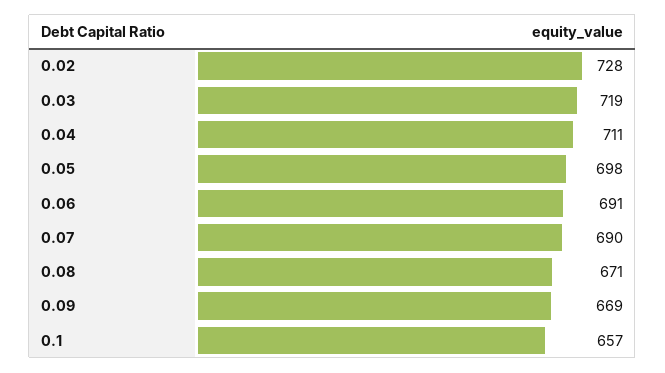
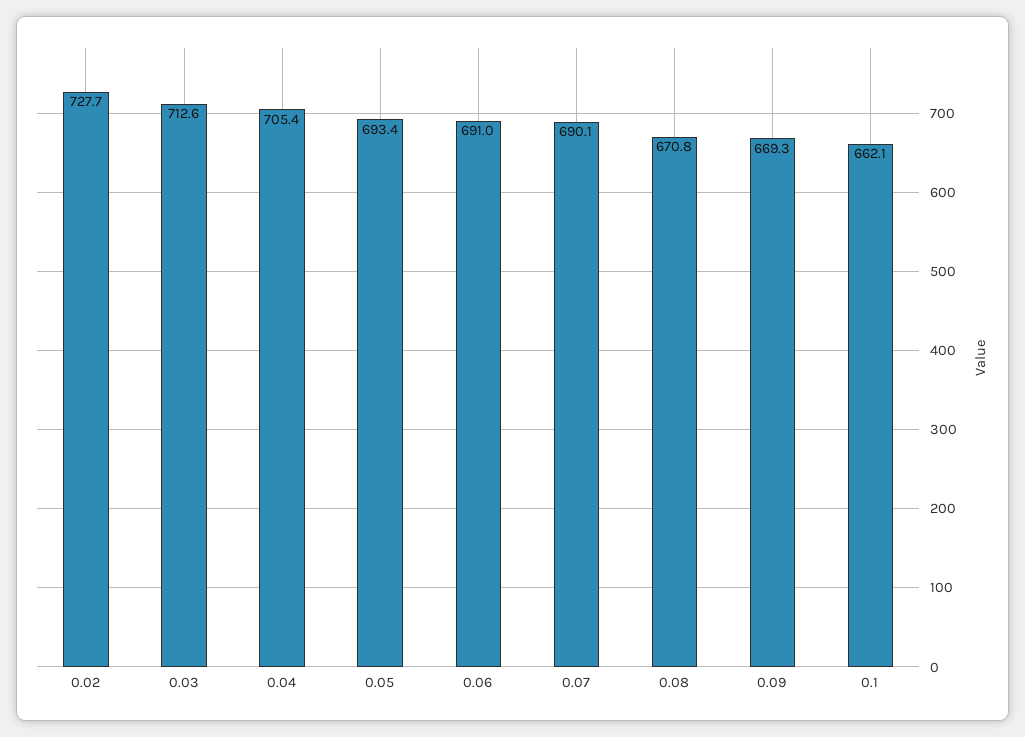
0.03: 719 -> 712.6
0.04: 711 -> 705.4
0.05: 698 -> 693.4
0.1: 657 -> 662.1

